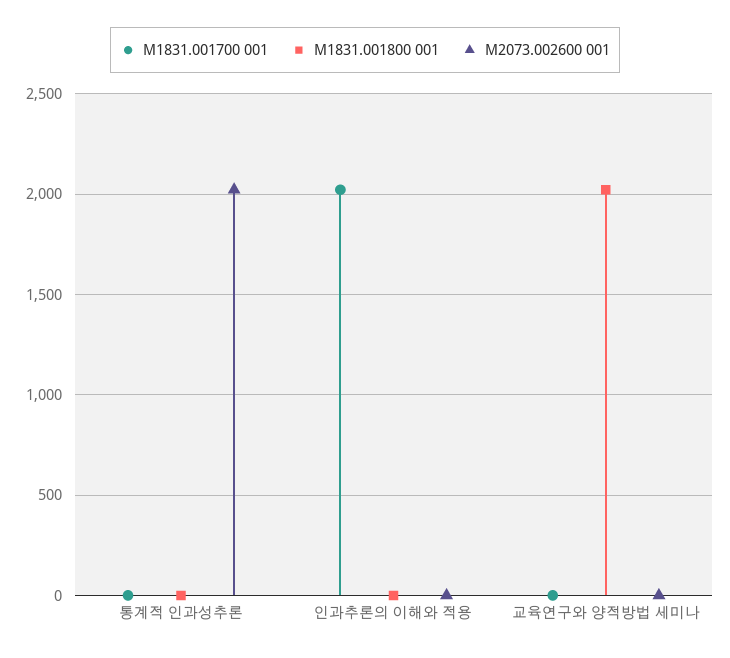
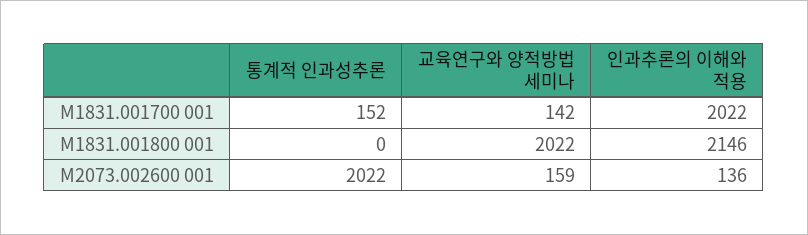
M1831.001700 001, 통계적 인과성추론: 0 -> 152
M1831.001800 001, 인과추론의 이해와 적용: 0 -> 2146
M2073.002600 001, 인과추론의 이해와 적용: 0 -> 136
M1831.001700 001, 교육연구와 양적방법 세미나: 0 -> 142
M2073.002600 001, 교육연구와 양적방법 세미나: 0 -> 159

